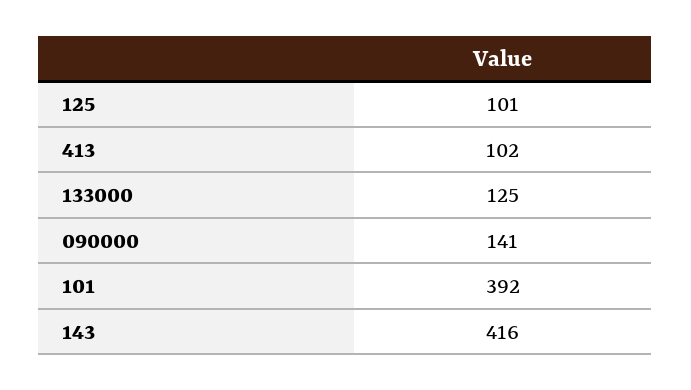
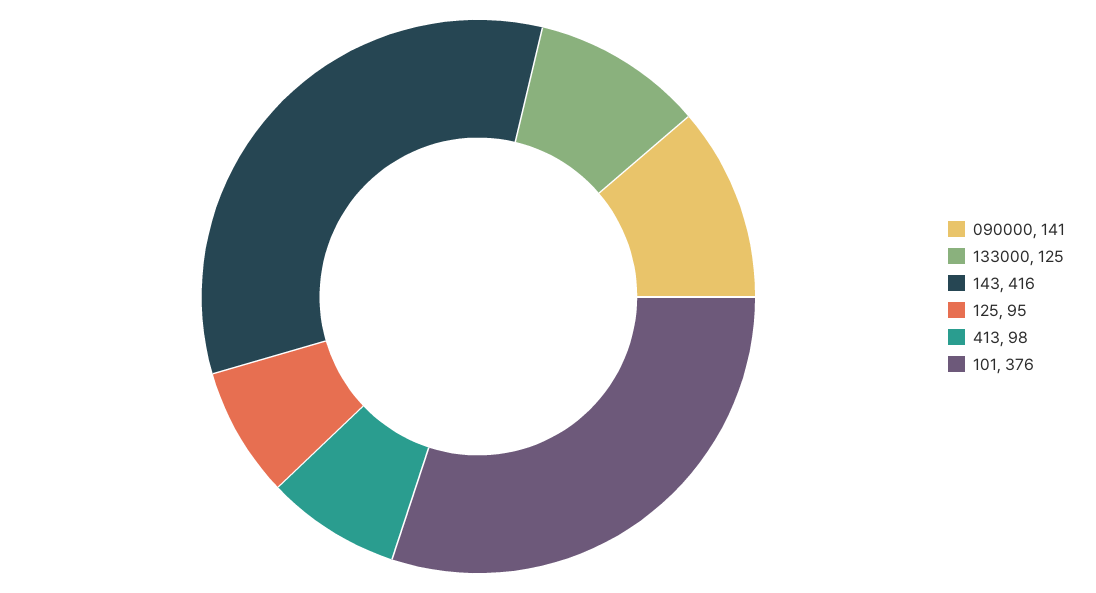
125: 101 -> 95
413: 102 -> 98
101: 392 -> 376

